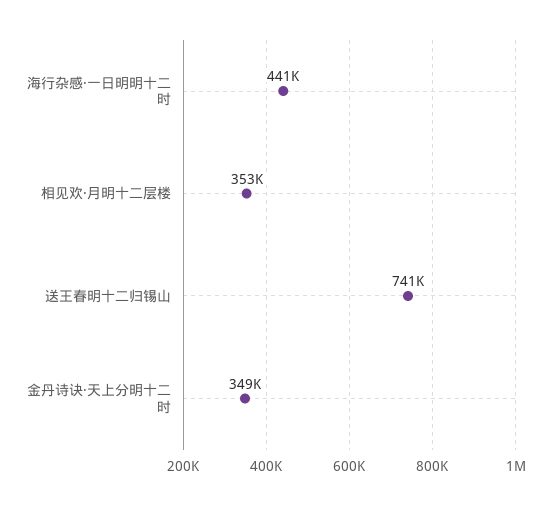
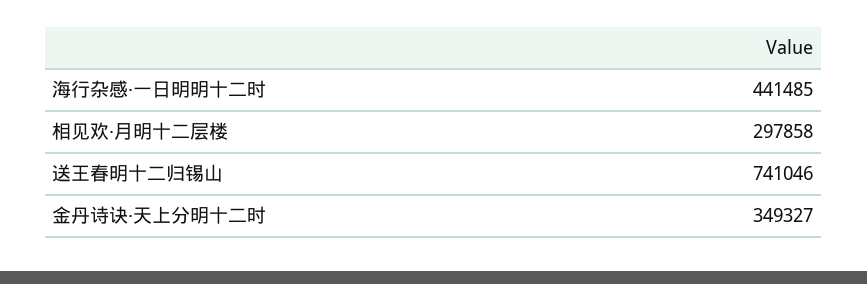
相见欢·月明十二层楼: 353000 -> 297858

